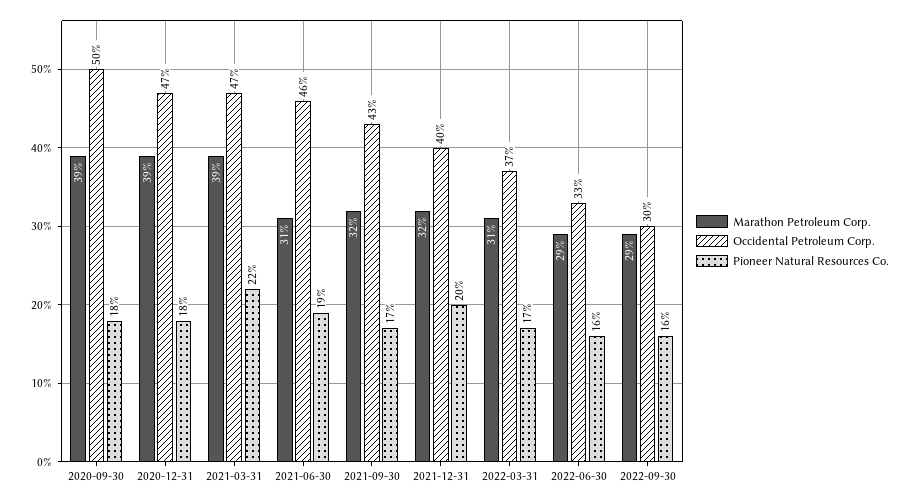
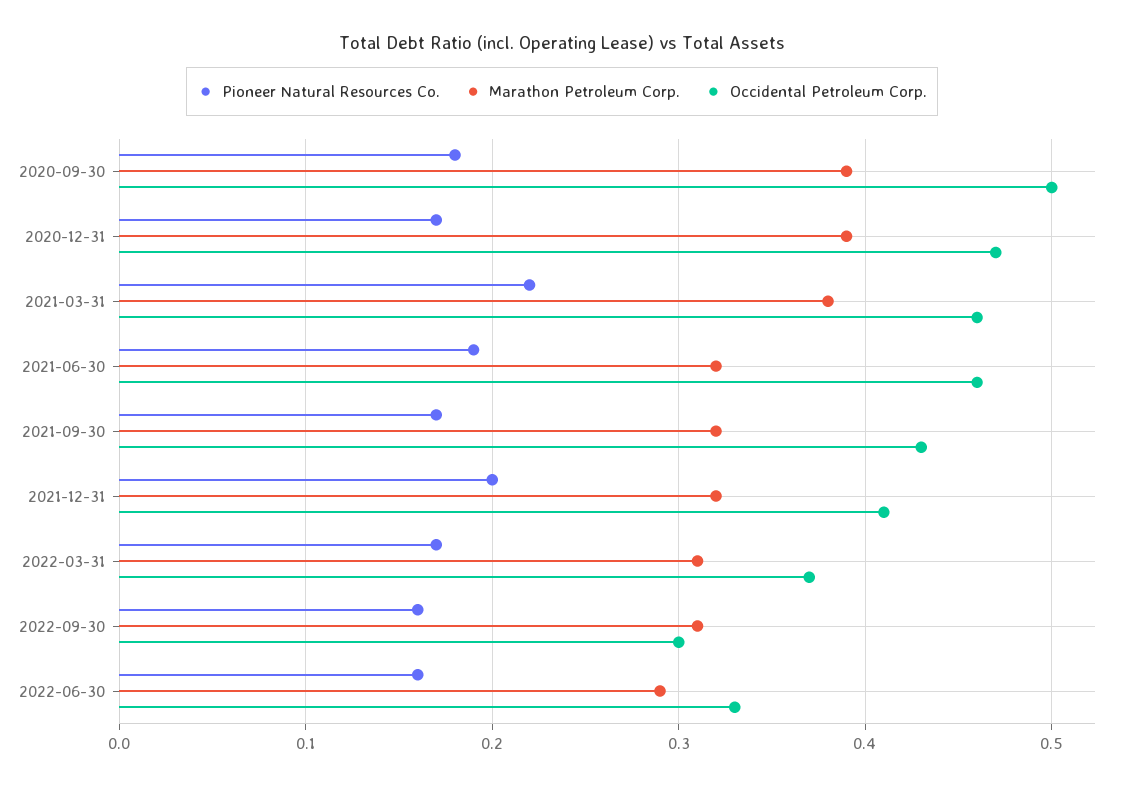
Pioneer Natural Resources Co., 2020-12-31: 0.18 -> 0.17
Marathon Petroleum Corp., 2021-03-31: 0.39 -> 0.38
Occidental Petroleum Corp., 2021-03-31: 0.47 -> 0.46
Marathon Petroleum Corp., 2021-06-30: 0.31 -> 0.32
Occidental Petroleum Corp., 2021-12-31: 0.4 -> 0.41
Marathon Petroleum Corp., 2022-09-30: 0.29 -> 0.31

